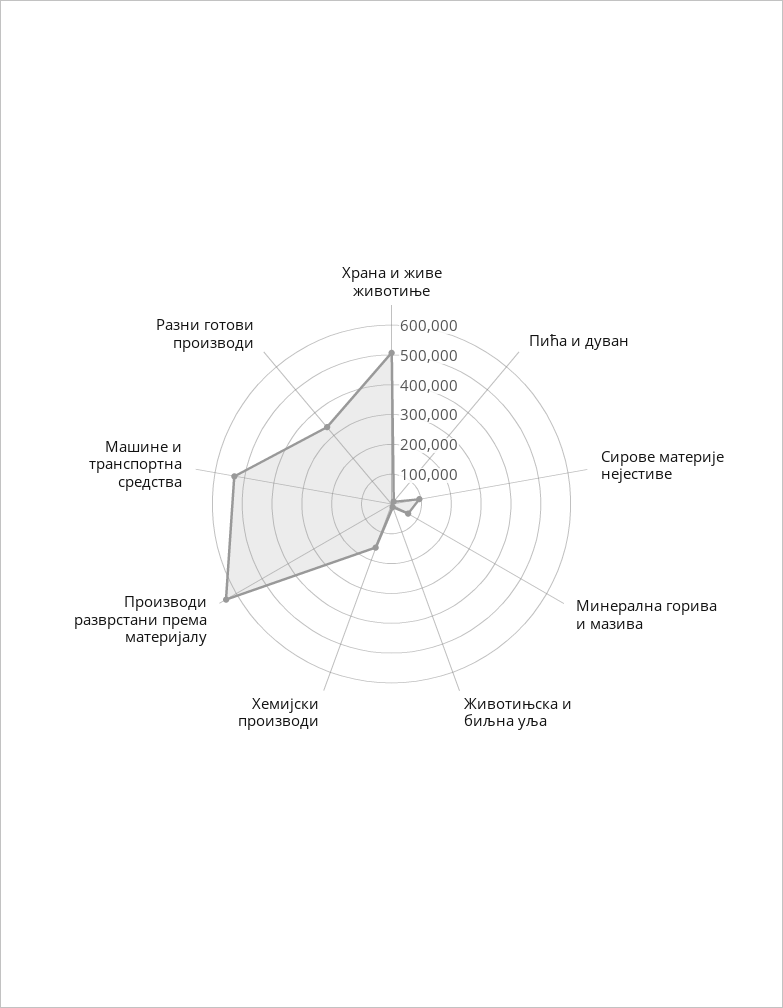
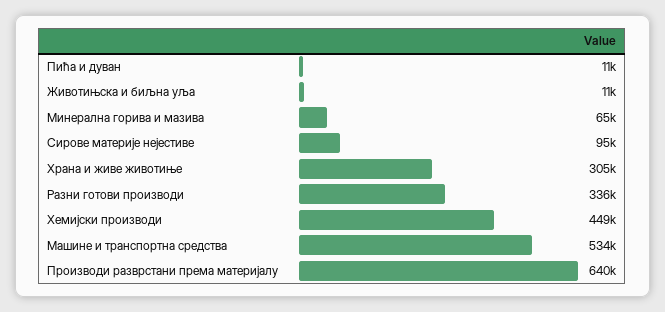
Храна и живе животиње: 500000 -> 305000
Хемијски производи: 150000 -> 449000

